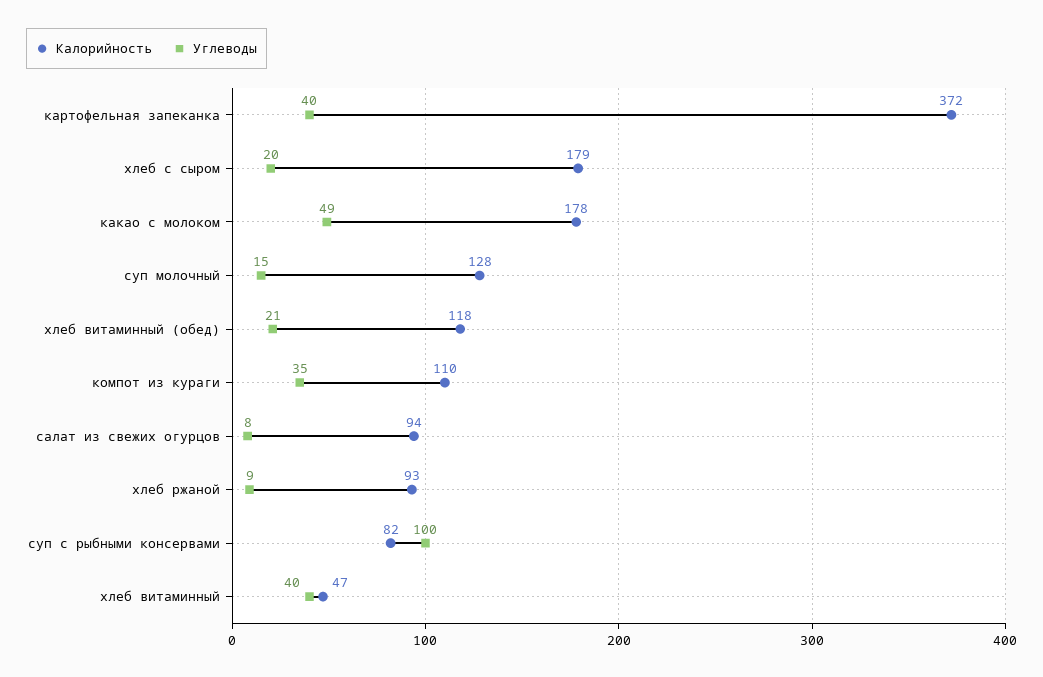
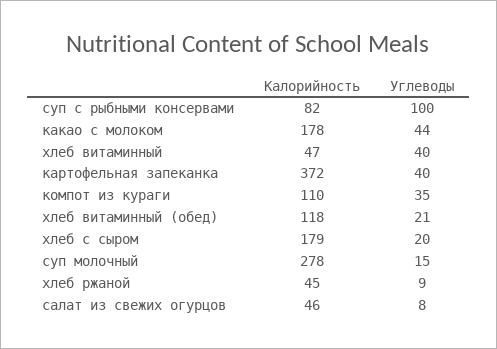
Углеводы, какао с молоком: 49 -> 44
Калорийность, суп молочный: 128 -> 278
Калорийность, салат из свежих огурцов: 94 -> 46
Калорийность, хлеб ржаной: 93 -> 45

